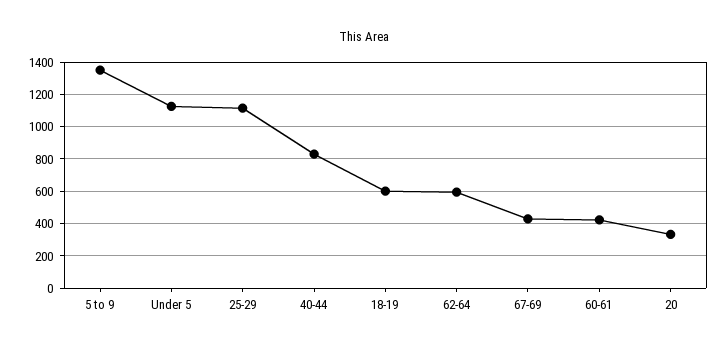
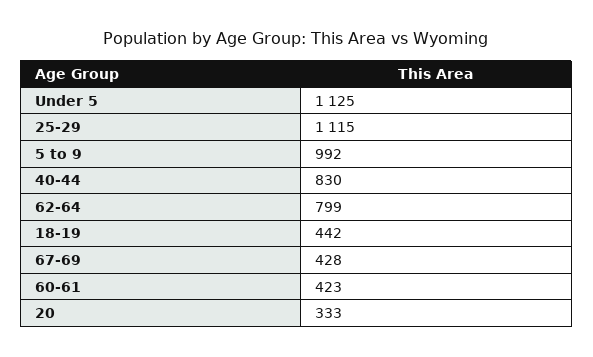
5 to 9: 1350 -> 992
18-19: 600 -> 442
62-64: 600 -> 799

